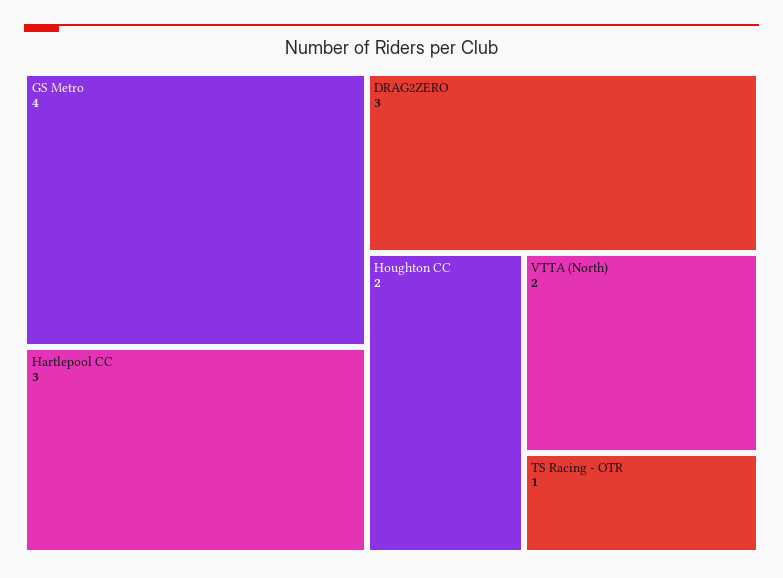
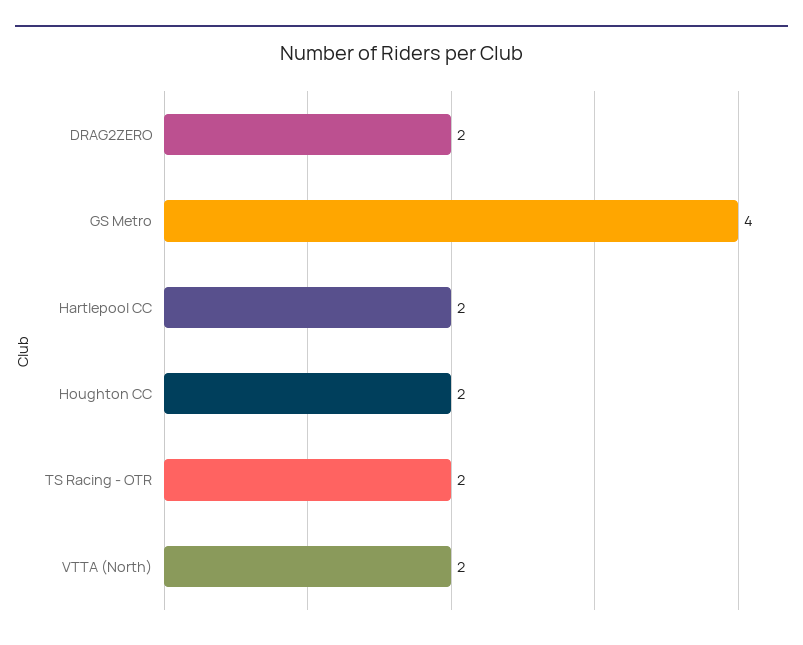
Hartlepool CC: 3 -> 2
DRAG2ZERO: 3 -> 2
TS Racing - OTR: 1 -> 2

